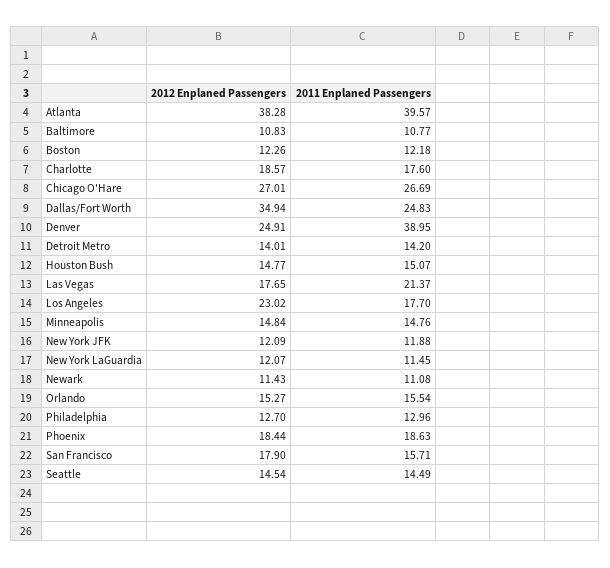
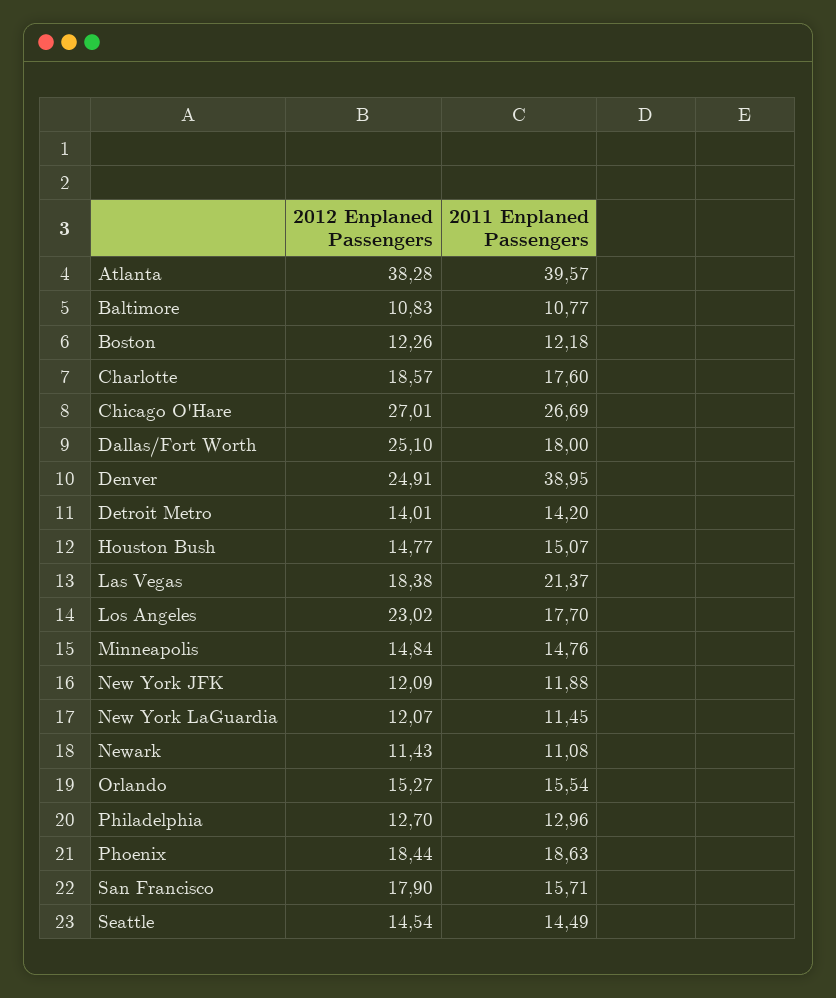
2012 Enplaned Passengers, Dallas/Fort Worth: 34.94 -> 25.1
2011 Enplaned Passengers, Dallas/Fort Worth: 24.83 -> 18
2012 Enplaned Passengers, Las Vegas: 17.65 -> 18.38

